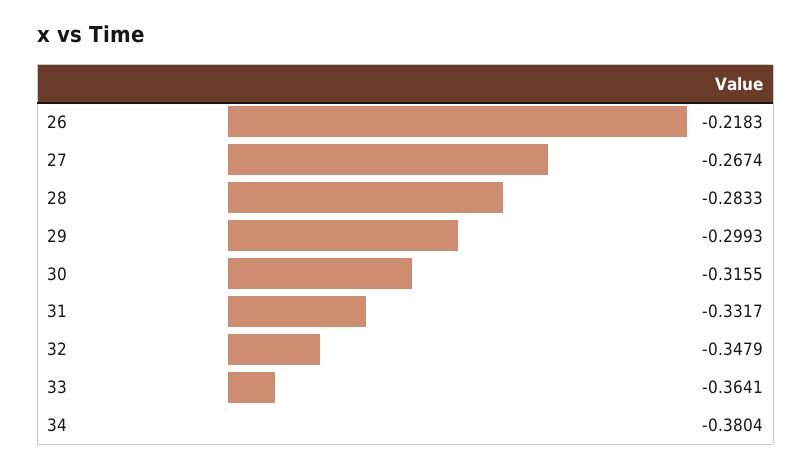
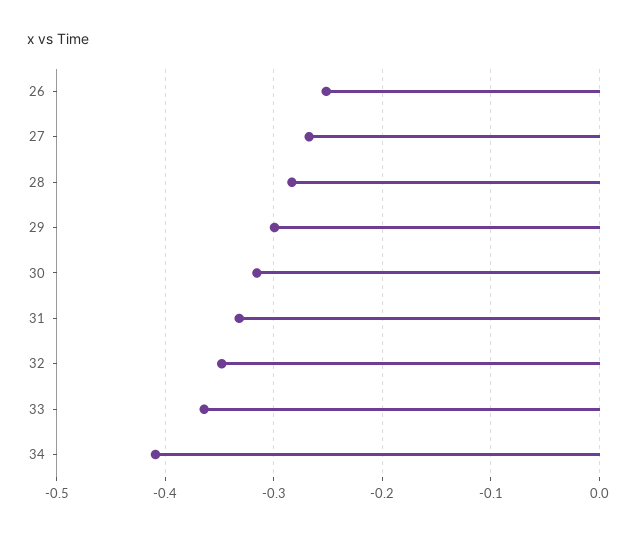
26: -0.2183 -> -0.25
34: -0.3804 -> -0.41

